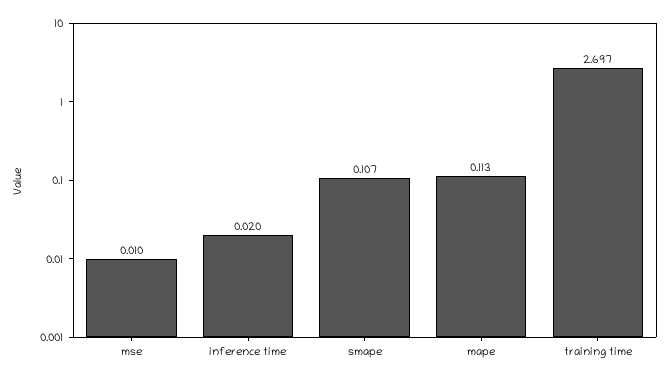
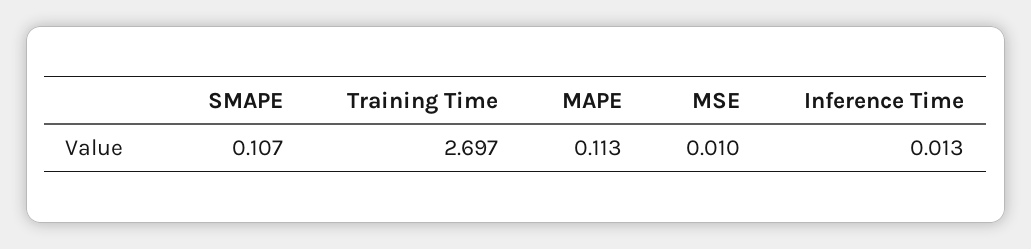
inference time: 0.02 -> 0.013

